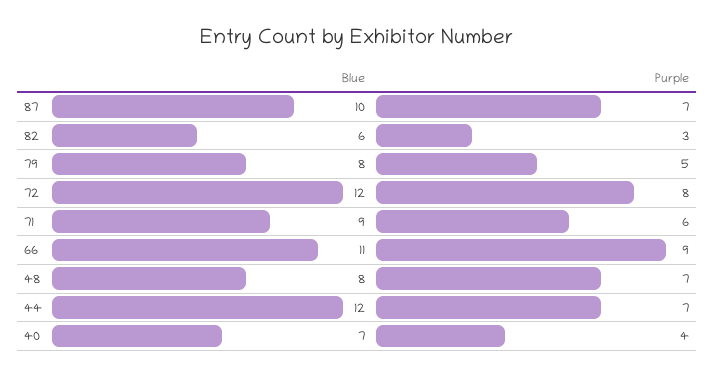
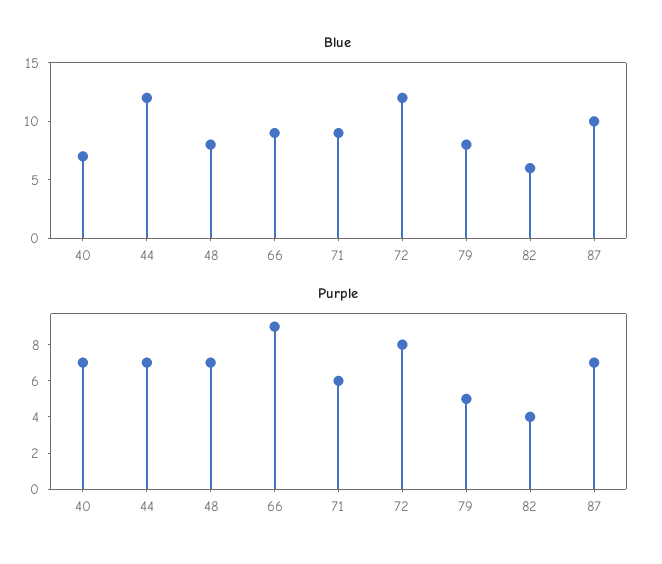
Purple, 82: 3 -> 4
Blue, 66: 11 -> 9
Purple, 40: 4 -> 7

